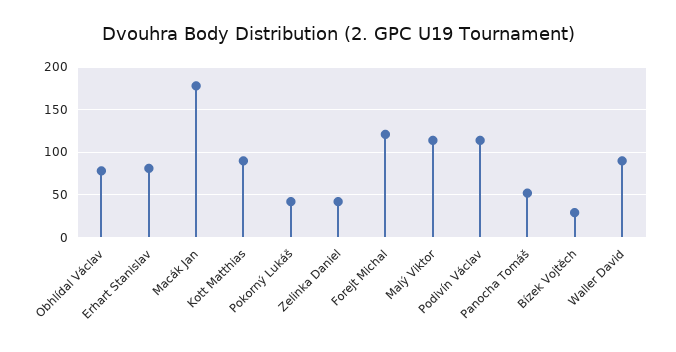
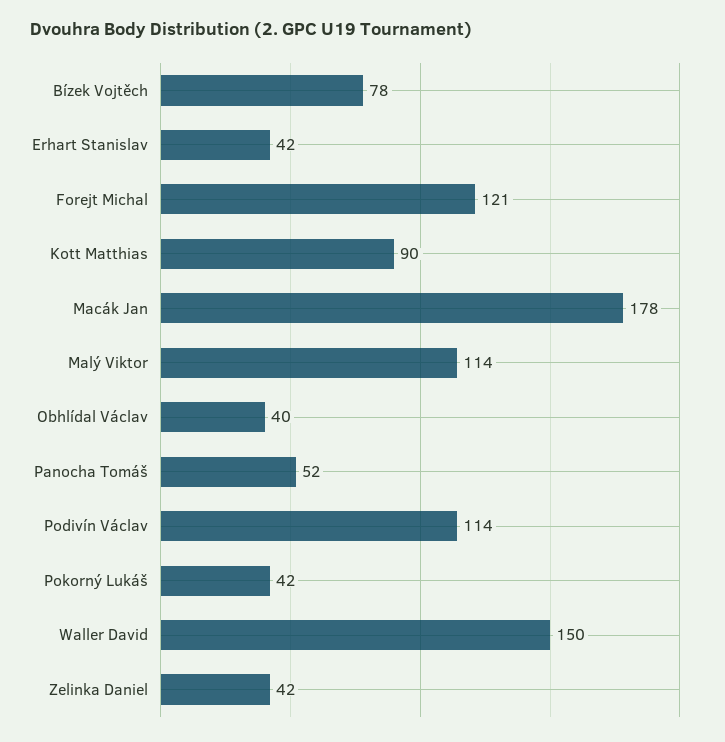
Obhlídal Václav: 80 -> 40
Erhart Stanislav: 80 -> 42
Bízek Vojtěch: 30 -> 78
Waller David: 90 -> 150

